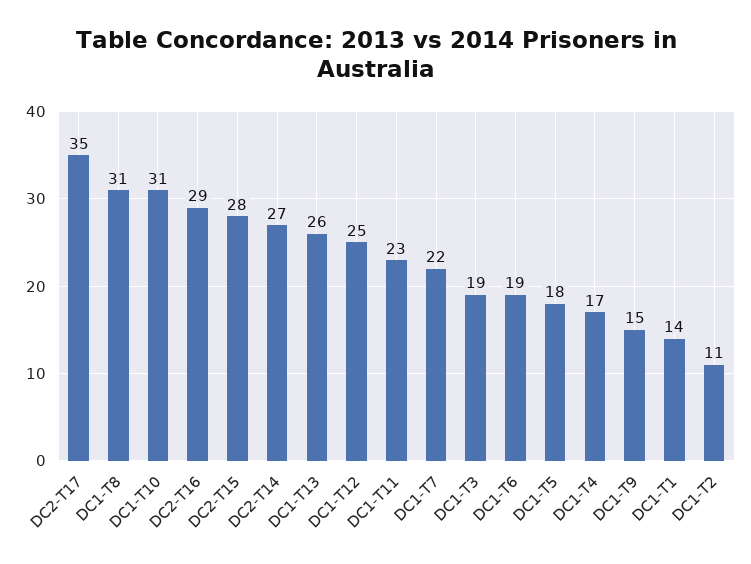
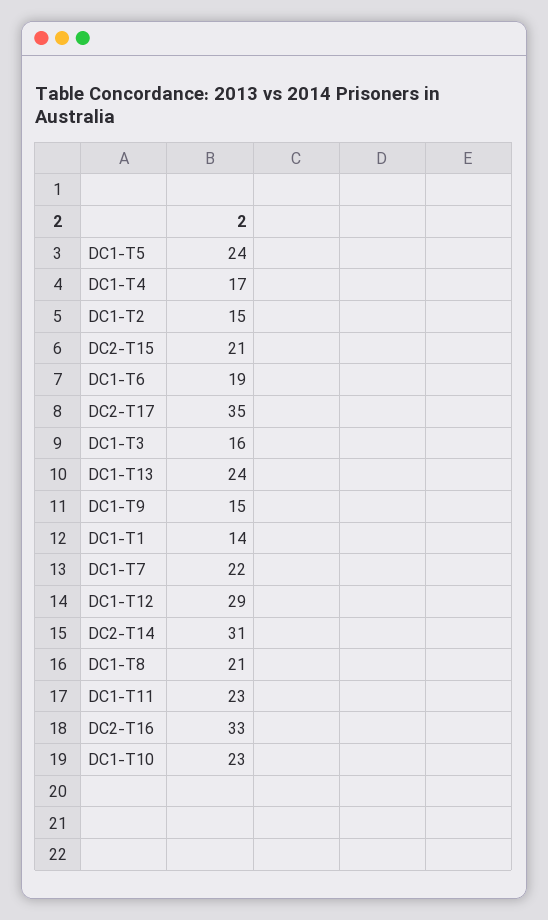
DC1-T8: 31 -> 21
DC1-T10: 31 -> 23
DC2-T16: 29 -> 33
DC2-T15: 28 -> 21
DC2-T14: 27 -> 31
DC1-T13: 26 -> 24
DC1-T12: 25 -> 29
DC1-T3: 19 -> 16
DC1-T5: 18 -> 24
DC1-T2: 11 -> 15

